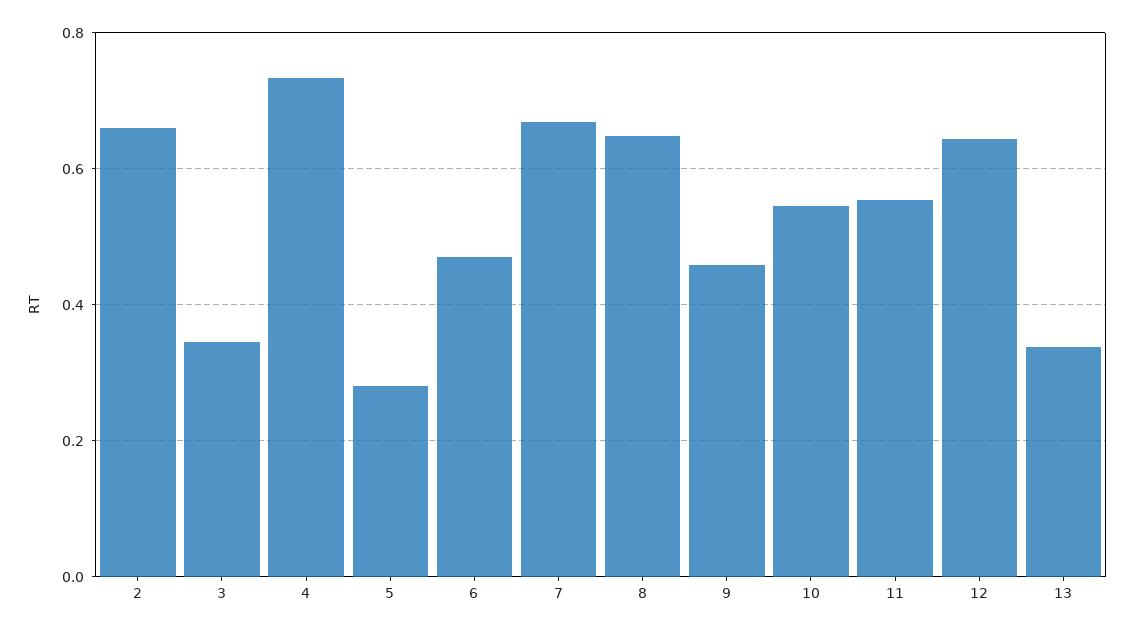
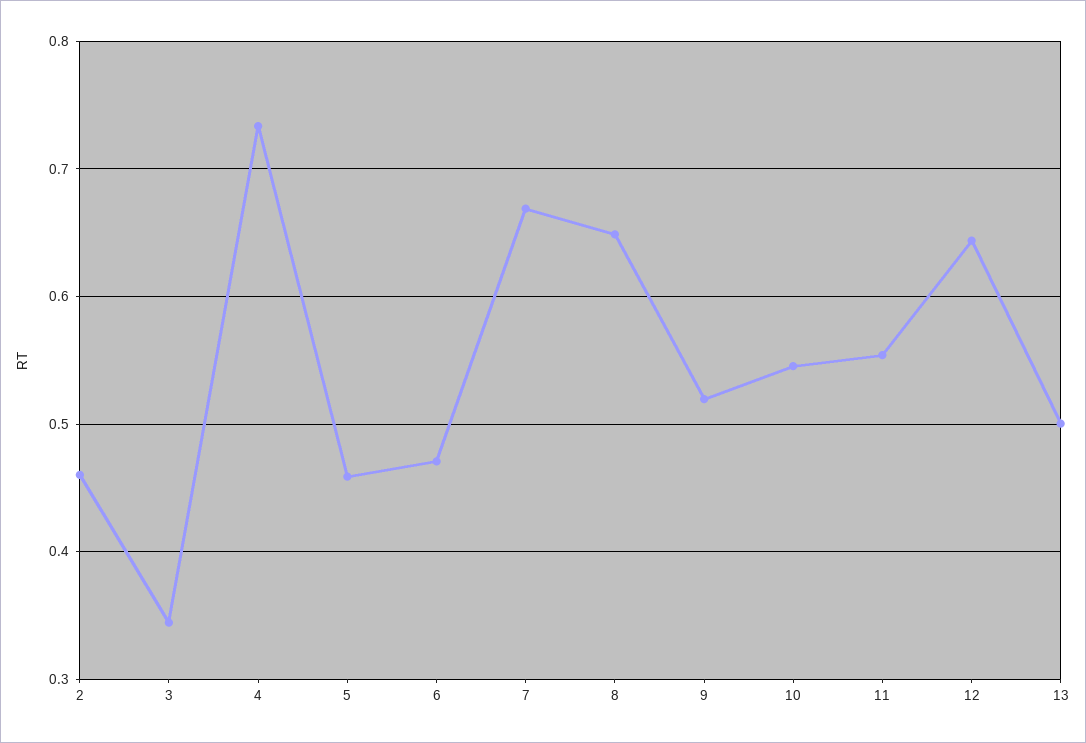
2: 0.66 -> 0.46
5: 0.28 -> 0.46
9: 0.46 -> 0.52
13: 0.34 -> 0.5

